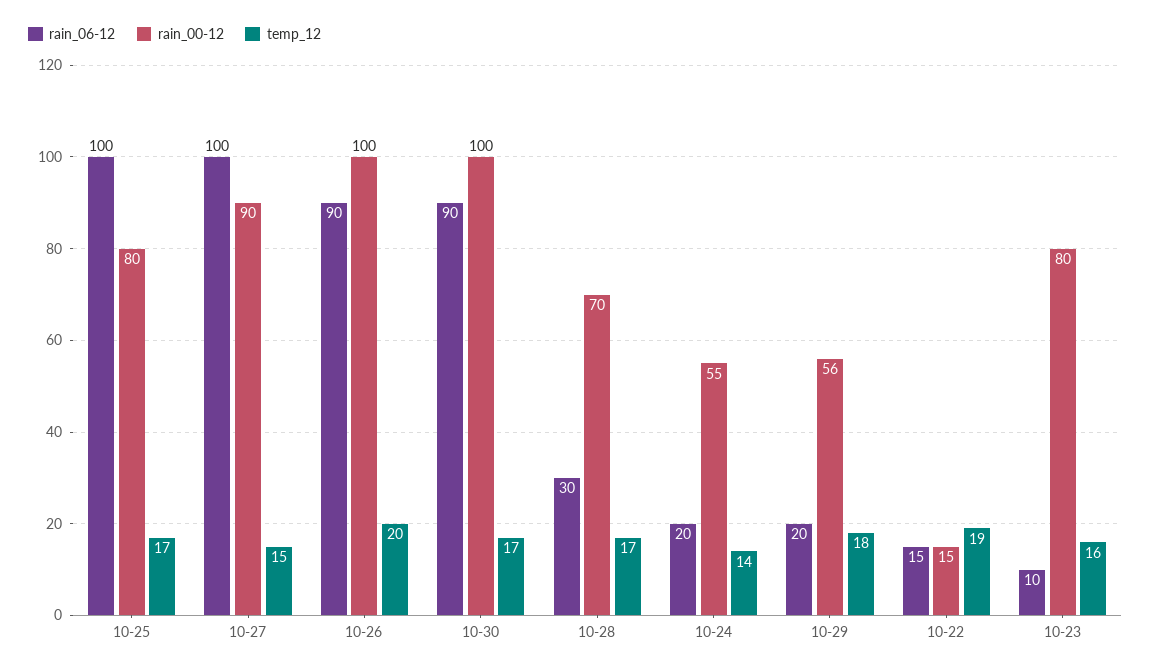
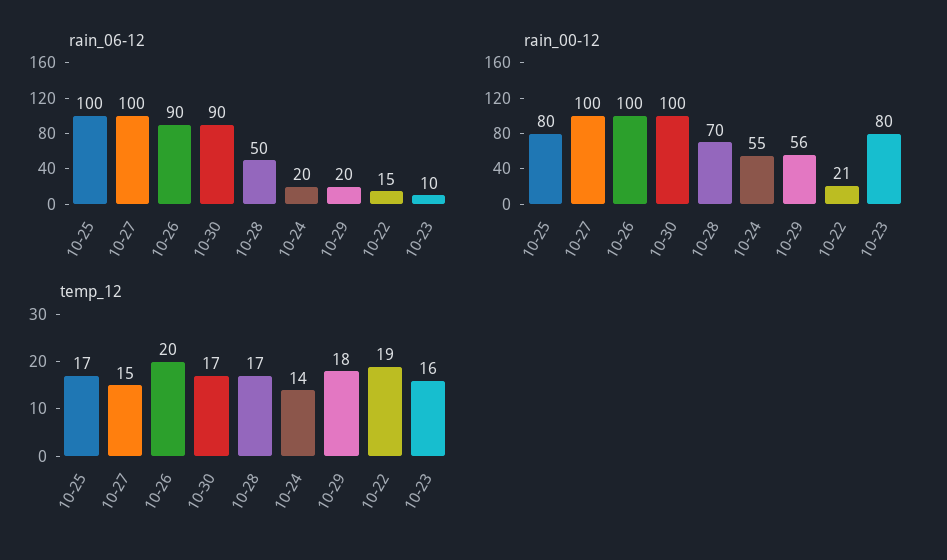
rain_00-12, 10-27: 90 -> 100
rain_06-12, 10-28: 30 -> 50
rain_00-12, 10-22: 15 -> 21

